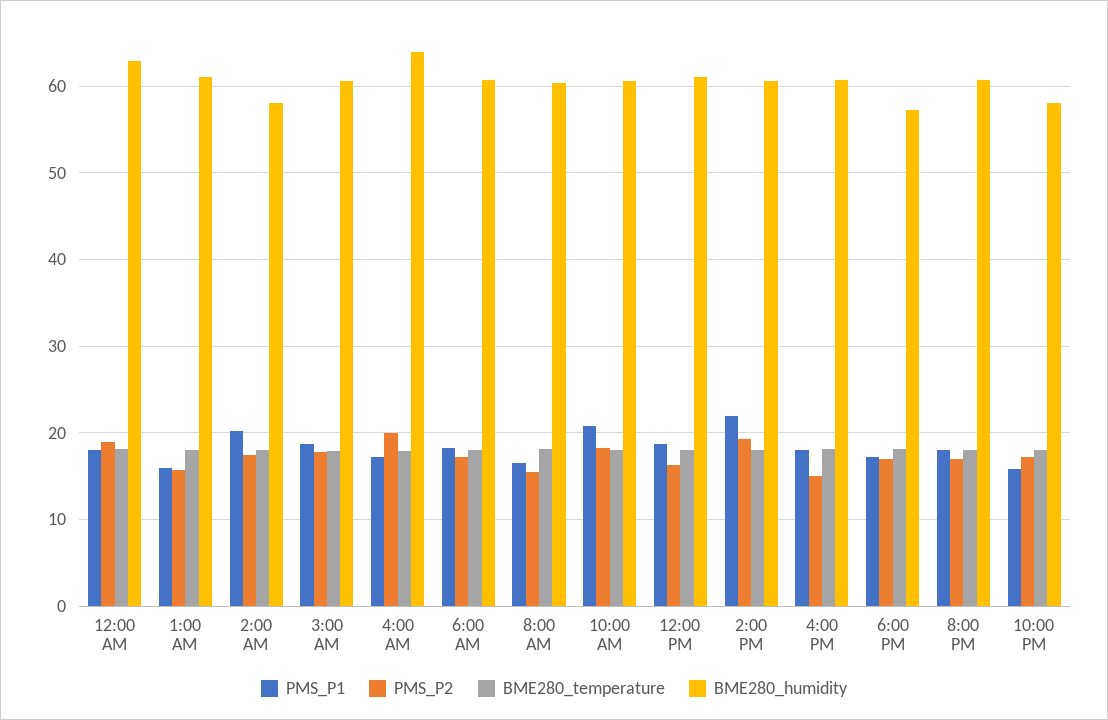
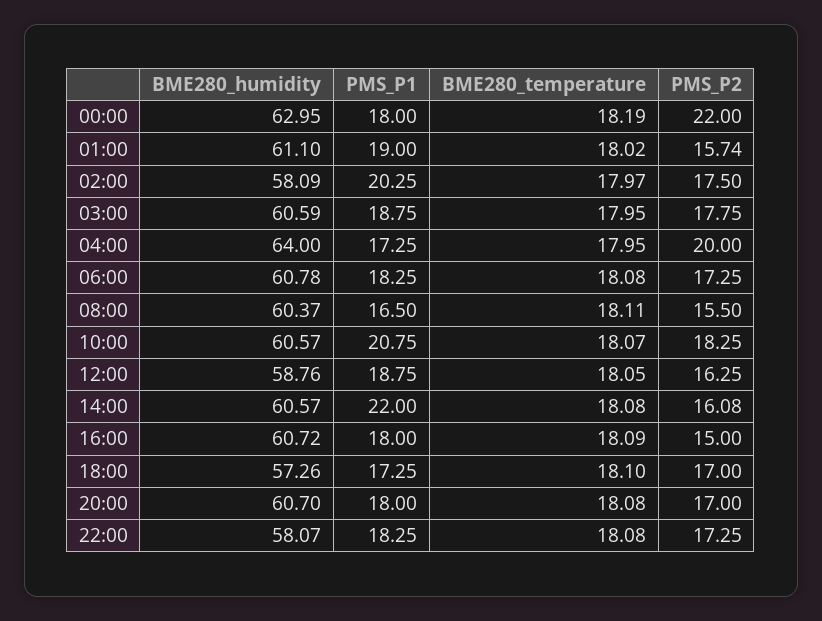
PMS_P2, 12:00 AM: 19 -> 22
PMS_P1, 1:00 AM: 16 -> 19
BME280_humidity, 12:00 PM: 61 -> 58.76
PMS_P2, 2:00 PM: 19 -> 16.08
PMS_P1, 10:00 PM: 16 -> 18.25

